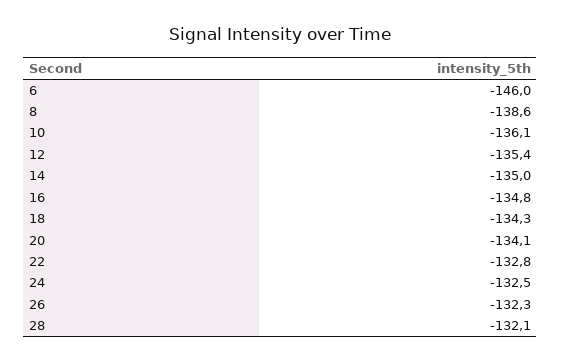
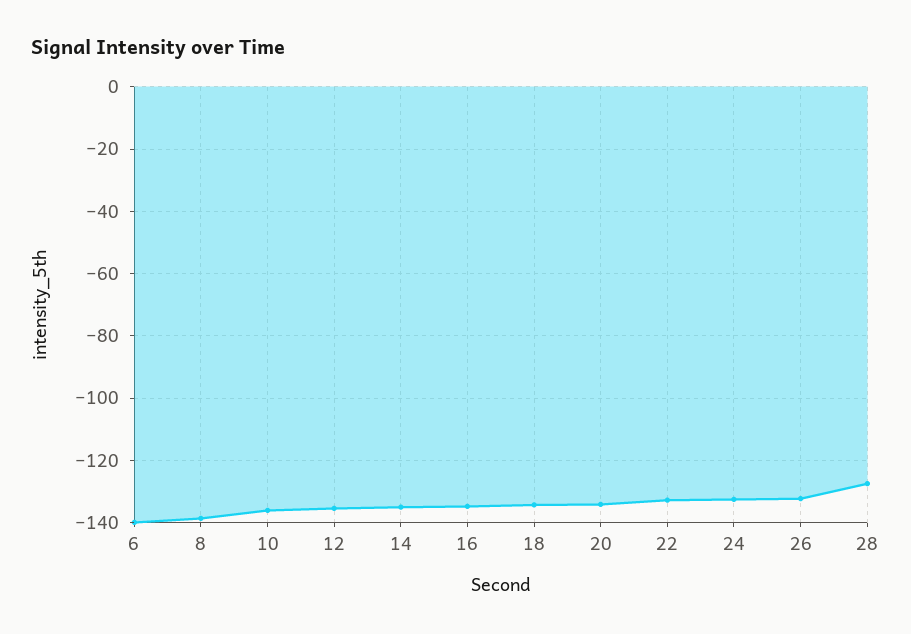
6: -146 -> -140
28: -132.1 -> -128

